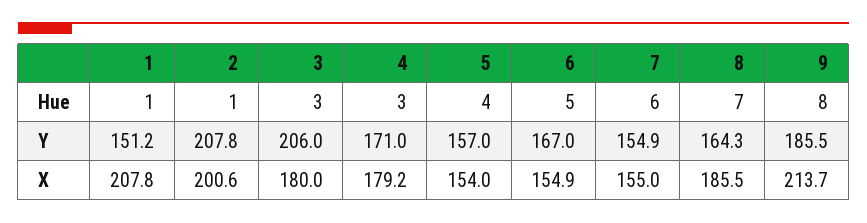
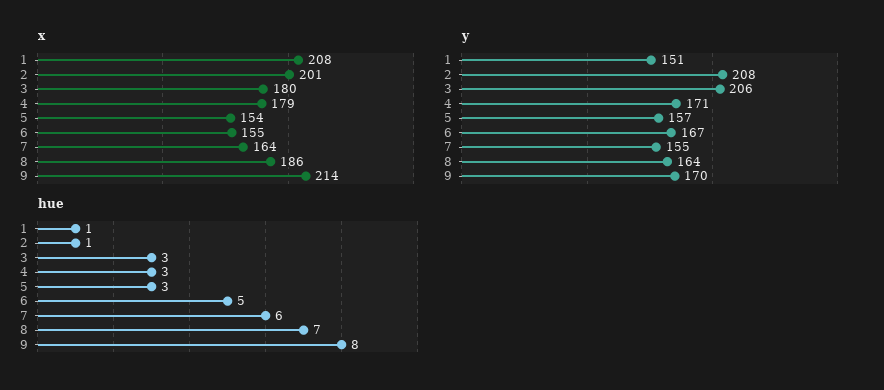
Hue, 5: 4 -> 3
Y, 9: 185.5 -> 170
X, 7: 155 -> 164

